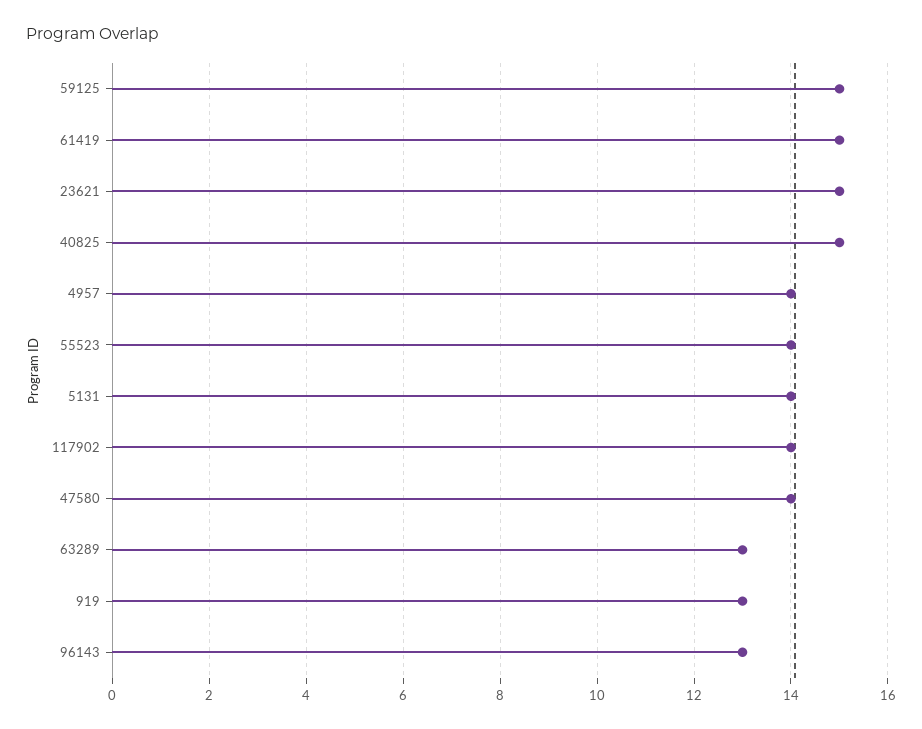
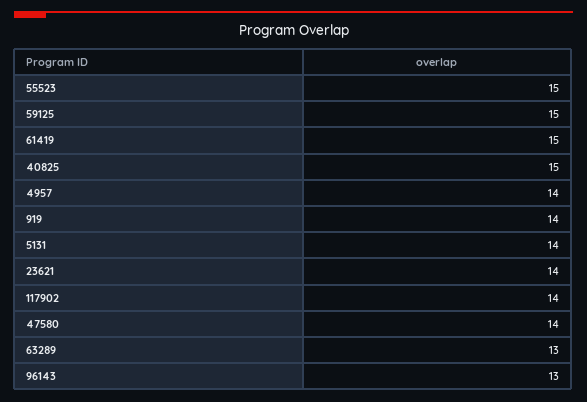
23621: 15 -> 14
55523: 14 -> 15
919: 13 -> 14

